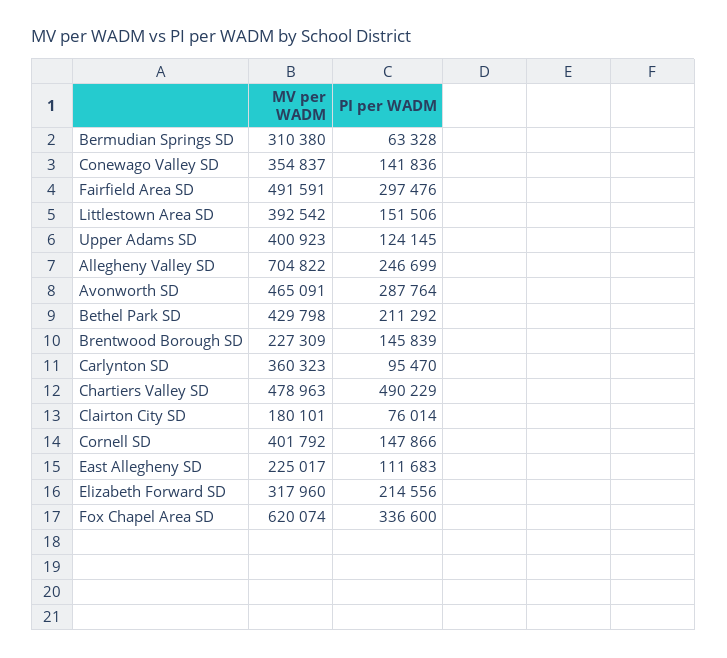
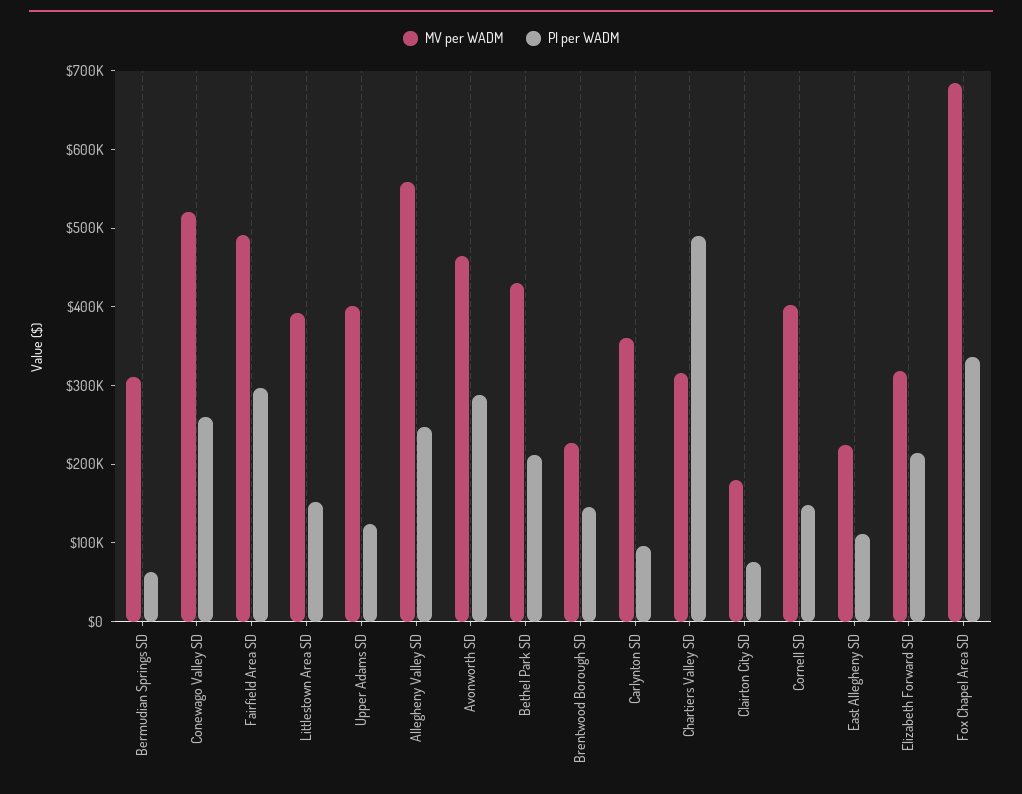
MV per WADM, Conewago Valley SD: 354837 -> 520000
PI per WADM, Conewago Valley SD: 141836 -> 260000
MV per WADM, Allegheny Valley SD: 704822 -> 560000
MV per WADM, Chartiers Valley SD: 478963 -> 320000
MV per WADM, Fox Chapel Area SD: 620074 -> 680000

